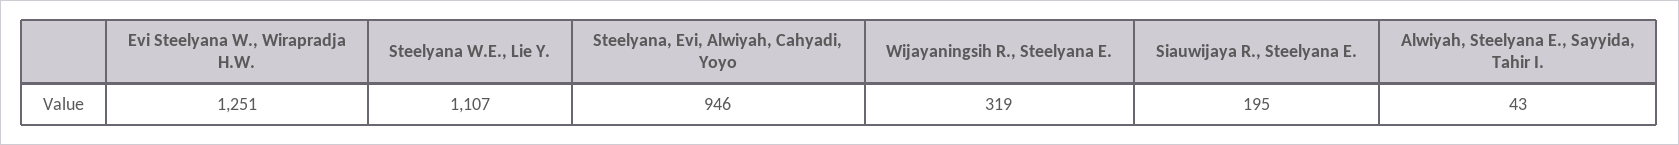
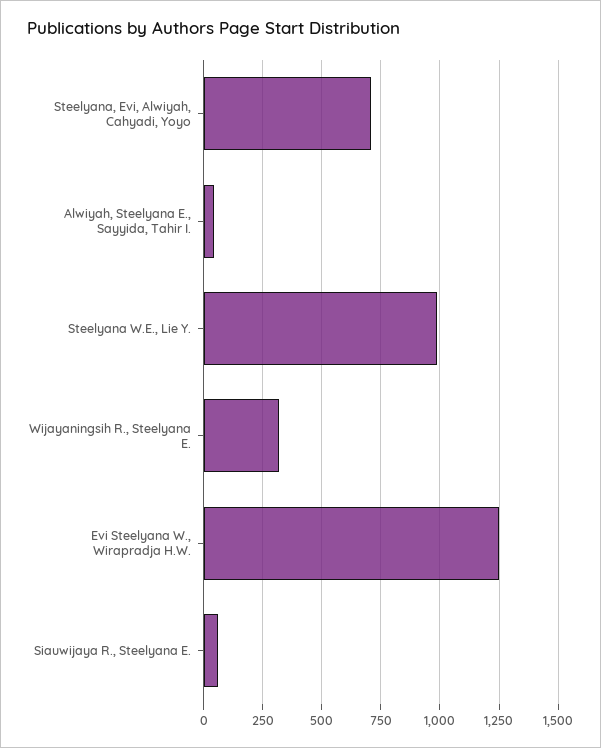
Steelyana W.E., Lie Y.: 1107 -> 1000
Steelyana, Evi, Alwiyah, Cahyadi, Yoyo: 946 -> 700
Siauwijaya R., Steelyana E.: 195 -> 50

